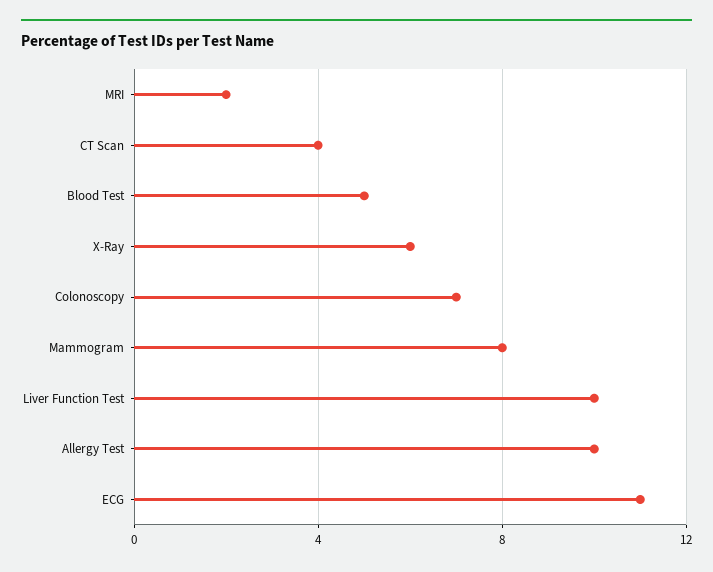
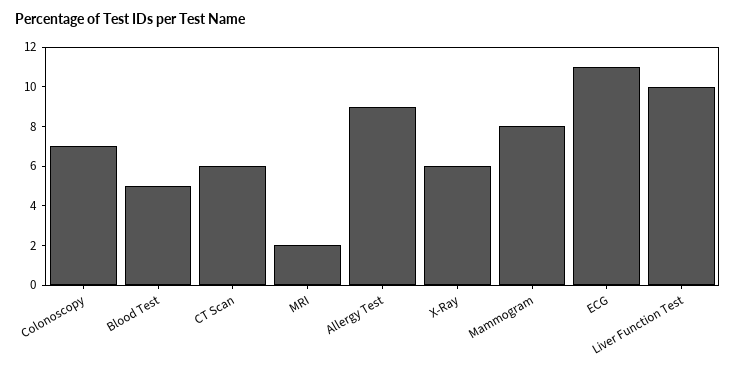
CT Scan: 4 -> 6
Allergy Test: 10 -> 9

